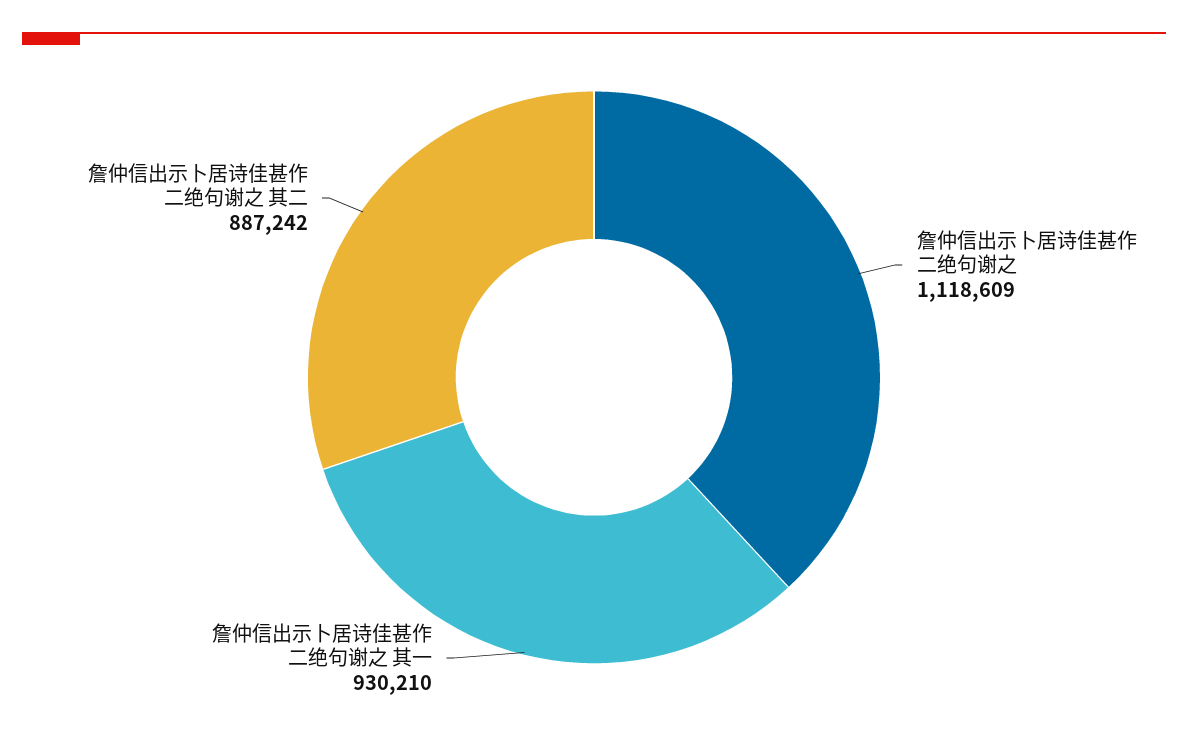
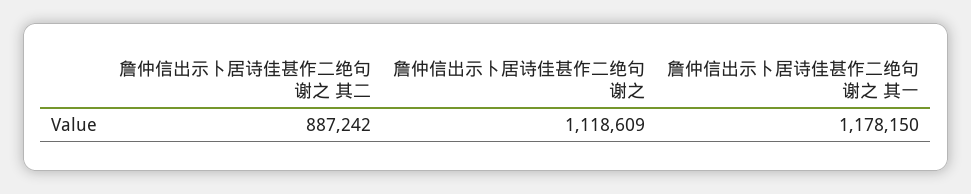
詹仲信出示卜居诗佳甚作二绝句谢之 其一: 930210 -> 1178150

